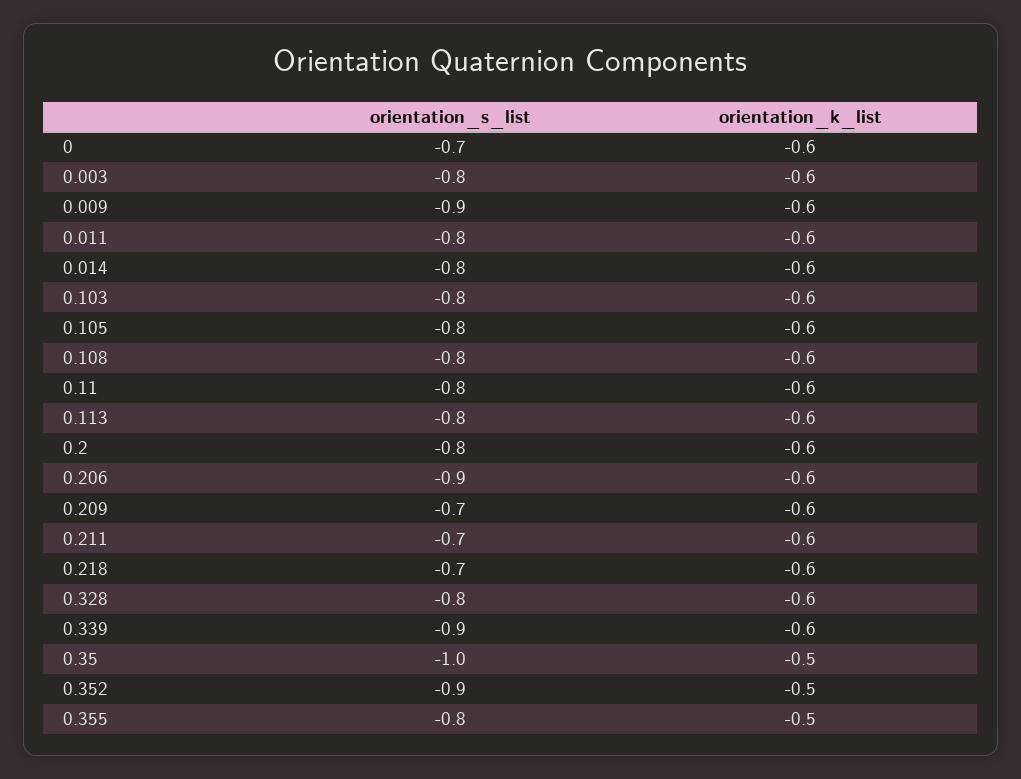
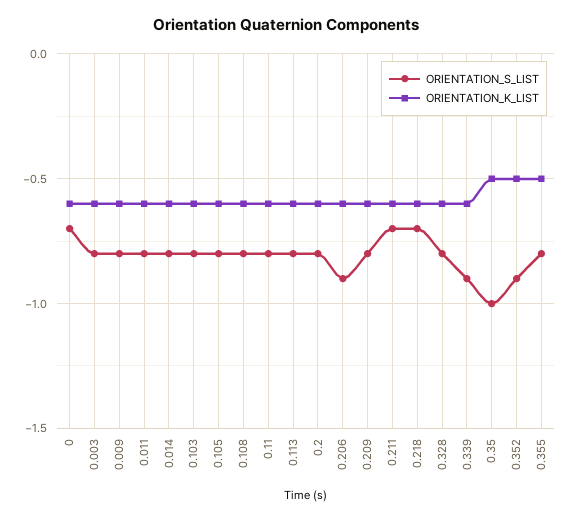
orientation_s_list, 0.009: -0.9 -> -0.8
orientation_s_list, 0.209: -0.7 -> -0.8

